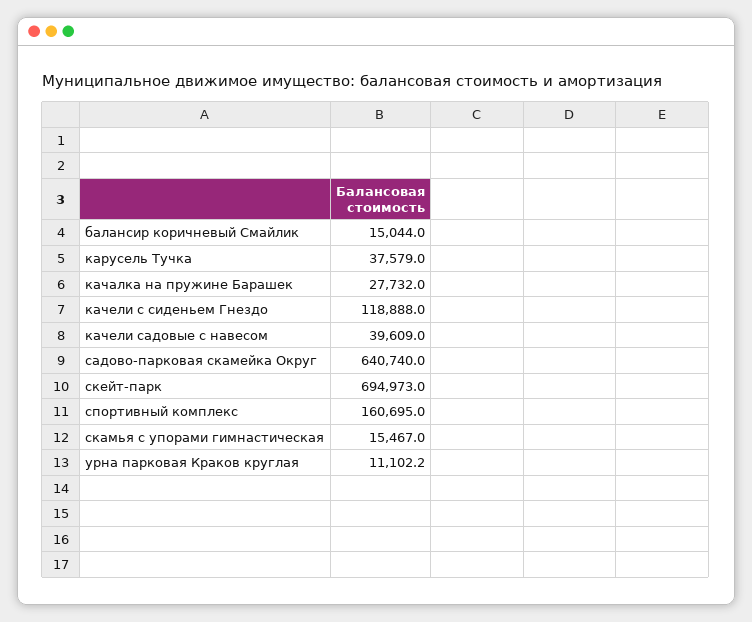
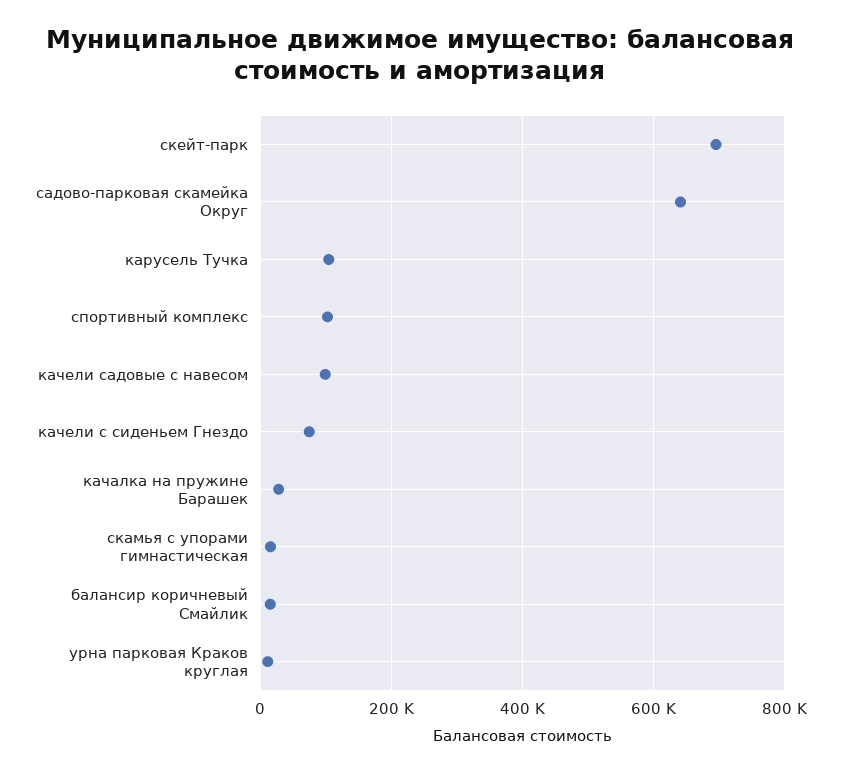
карусель Тучка: 37579 -> 100000
качели с сиденьем Гнездо: 118888 -> 80000
качели садовые с навесом: 39609 -> 100000
спортивный комплекс: 160695 -> 100000

